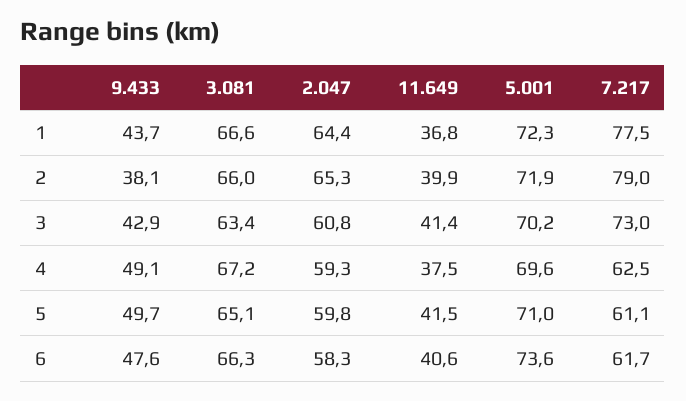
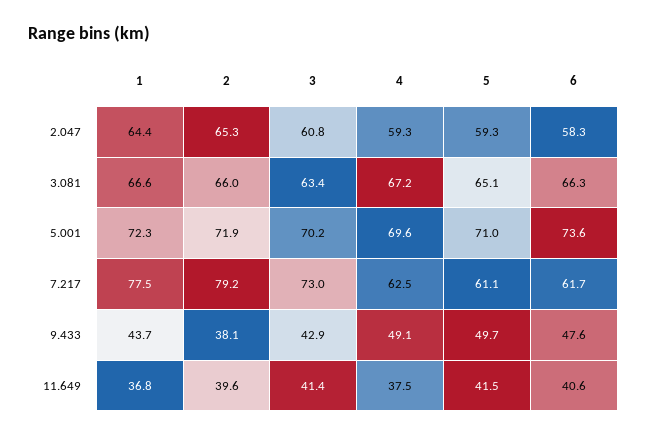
11.649, 2: 39.9 -> 39.6
7.217, 2: 79 -> 79.2
2.047, 5: 59.8 -> 59.3

